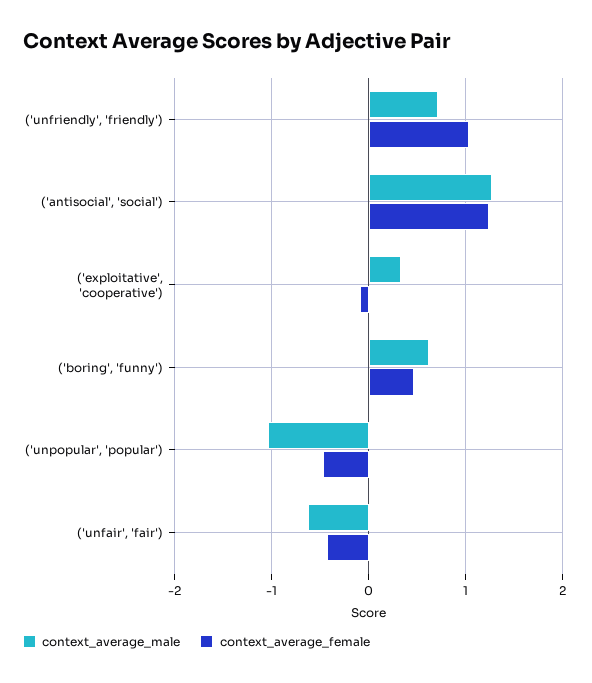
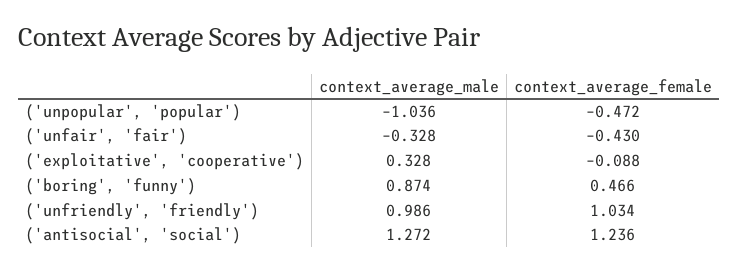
context_average_male, ('unfriendly', 'friendly'): 0.7 -> 0.986
context_average_male, ('boring', 'funny'): 0.6 -> 0.874
context_average_male, ('unfair', 'fair'): -0.6 -> -0.328

